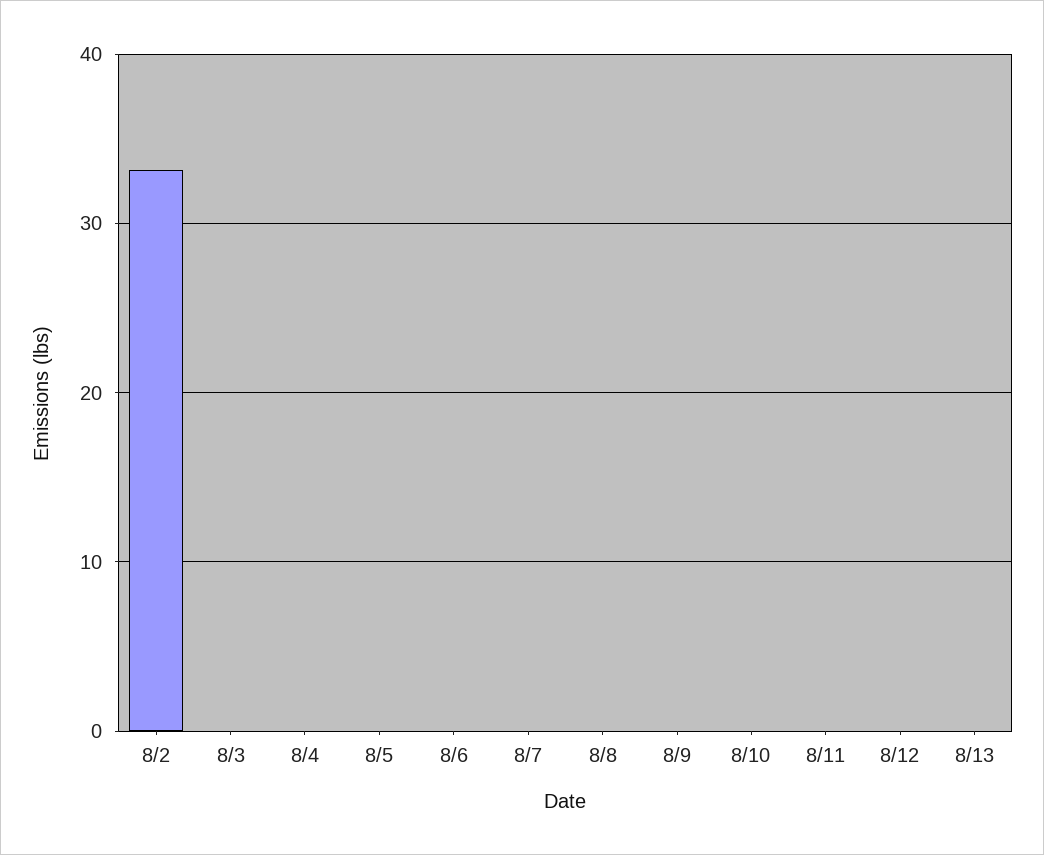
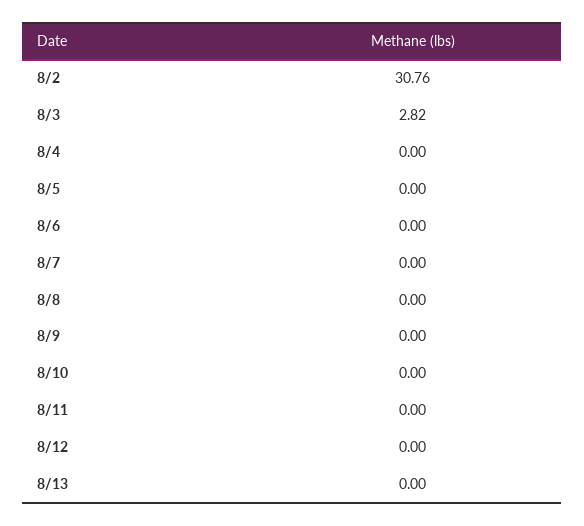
8/2: 33 -> 30.76
8/3: 0 -> 2.82

